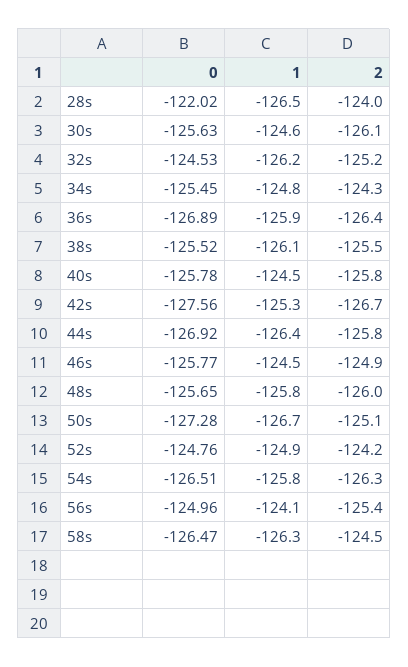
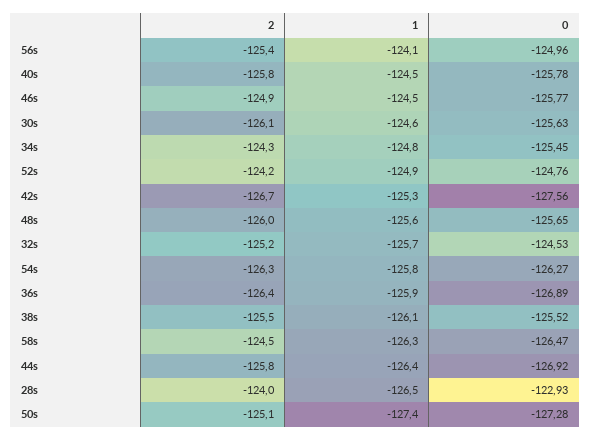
0, 28s: -122.02 -> -122.93
1, 32s: -126.2 -> -125.7
1, 48s: -125.8 -> -125.6
1, 50s: -126.7 -> -127.4
0, 54s: -126.51 -> -126.27

